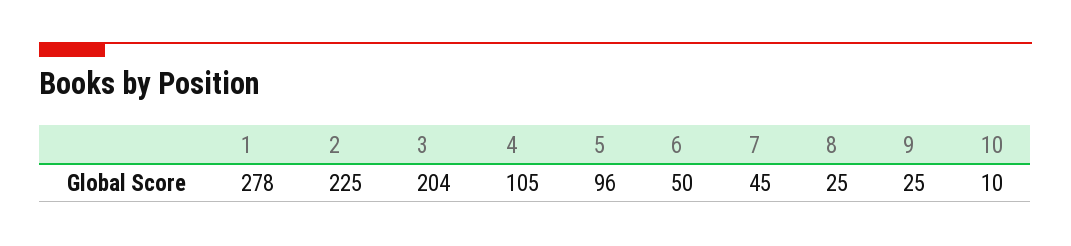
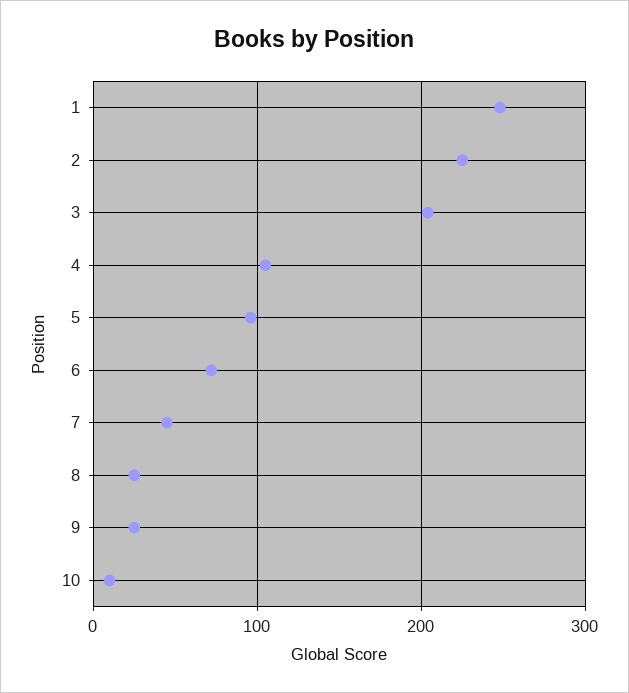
1: 278 -> 250
6: 50 -> 70

